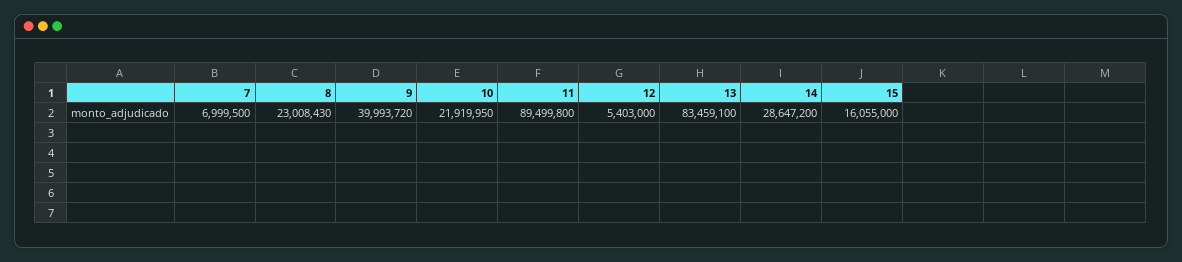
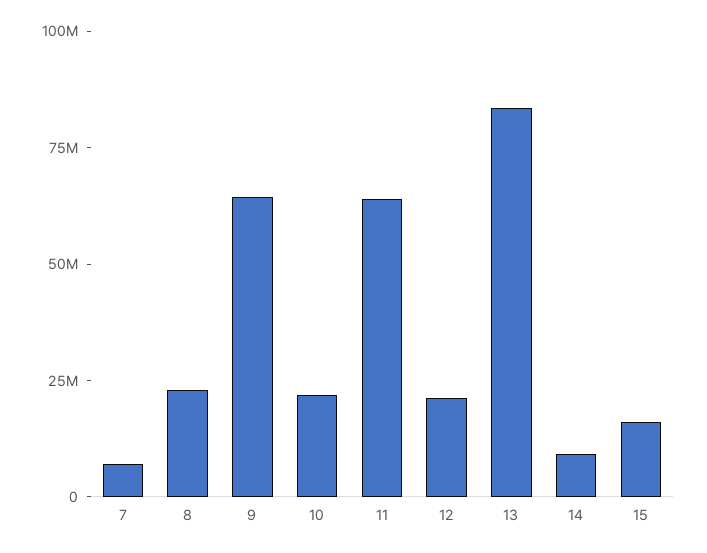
9: 39993720 -> 65000000
11: 89499800 -> 65000000
12: 5403000 -> 20000000
14: 28647200 -> 10000000

